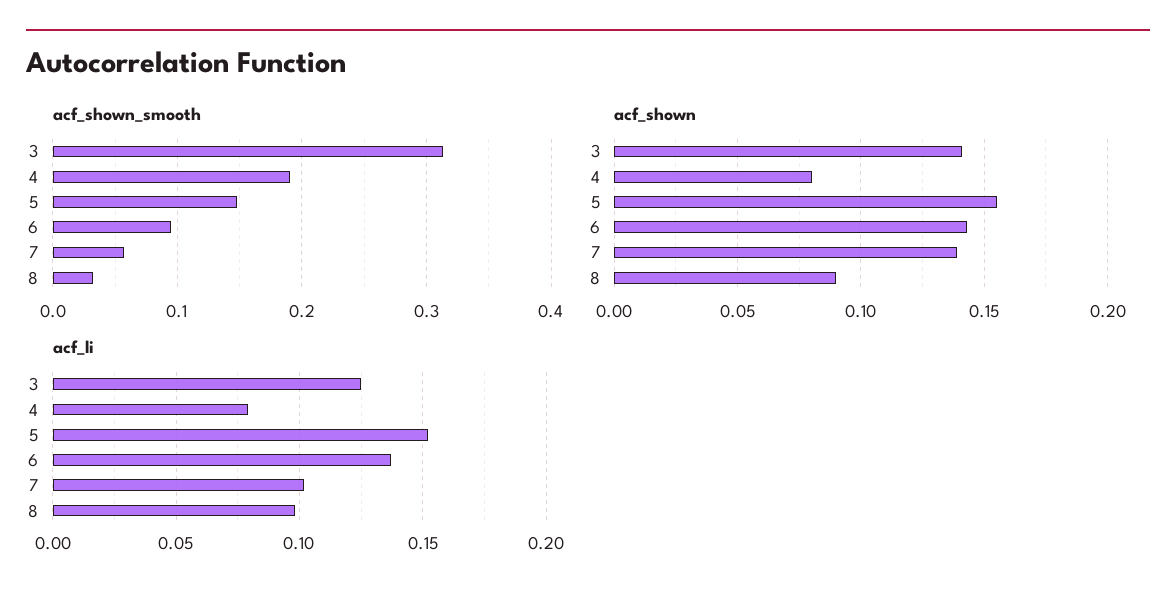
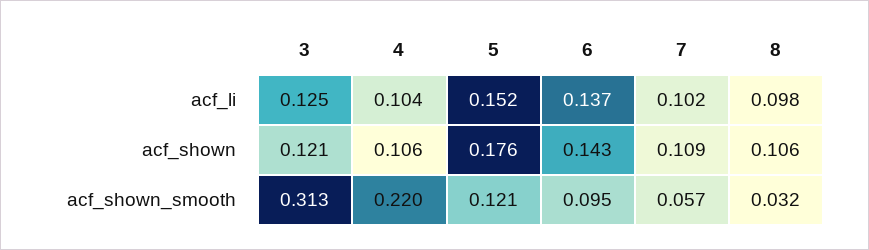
acf_shown_smooth, 4: 0.19 -> 0.22
acf_shown_smooth, 5: 0.15 -> 0.121
acf_shown, 3: 0.14 -> 0.121
acf_shown, 4: 0.08 -> 0.106
acf_shown, 5: 0.155 -> 0.176
acf_shown, 7: 0.14 -> 0.109
acf_shown, 8: 0.09 -> 0.106
acf_li, 4: 0.08 -> 0.104

